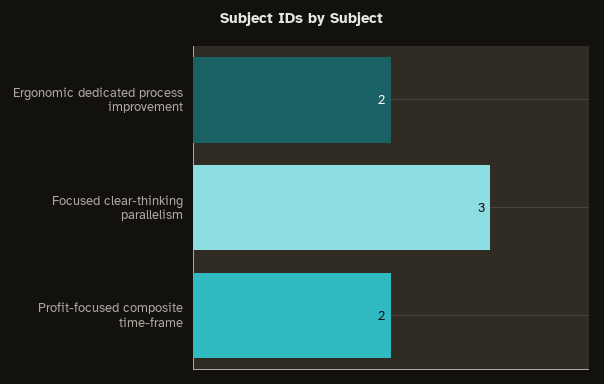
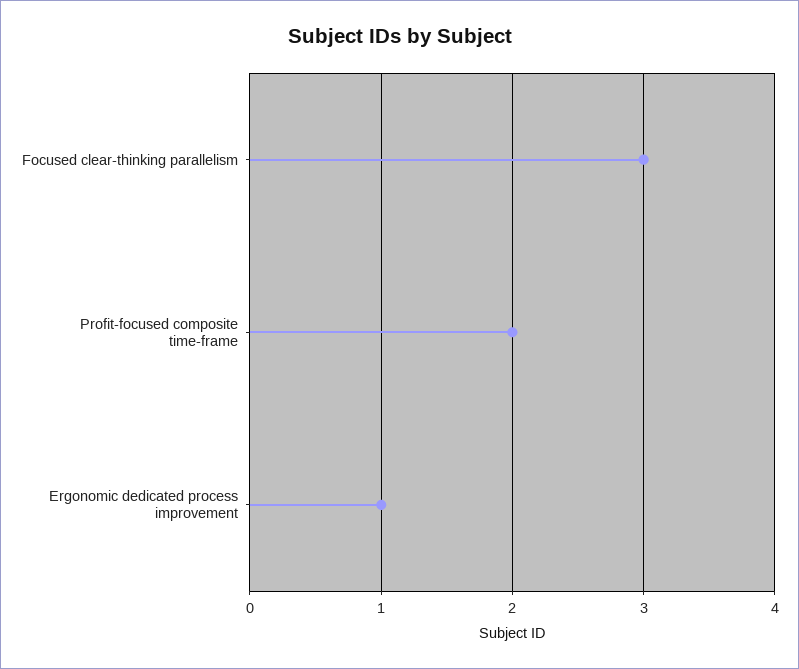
Ergonomic dedicated process improvement: 2 -> 1

